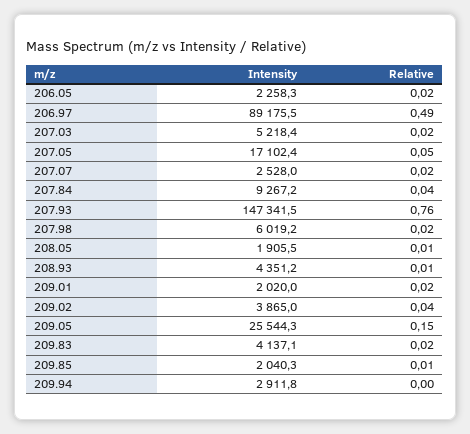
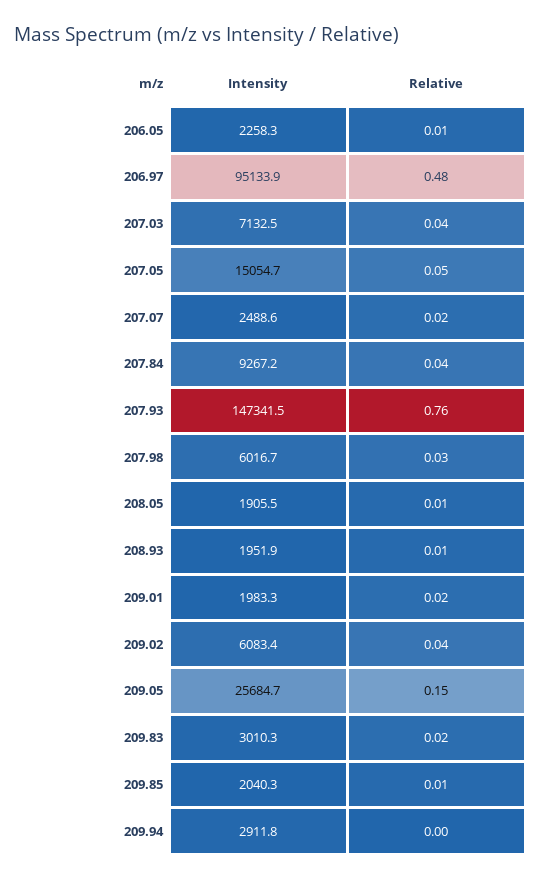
Relative, 206.05: 0.02 -> 0.01
Intensity, 206.97: 89175.5 -> 95133.9
Relative, 206.97: 0.49 -> 0.48
Intensity, 207.03: 5218.4 -> 7132.5
Relative, 207.03: 0.02 -> 0.04
Intensity, 207.05: 17102.4 -> 15054.7
Intensity, 207.07: 2528 -> 2488.6
Intensity, 207.98: 6019.2 -> 6016.7
Relative, 207.98: 0.02 -> 0.03
Intensity, 208.93: 4351.2 -> 1951.9
Intensity, 209.01: 2020 -> 1983.3
Intensity, 209.02: 3865 -> 6083.4
Intensity, 209.05: 25544.3 -> 25684.7
Intensity, 209.83: 4137.1 -> 3010.3

